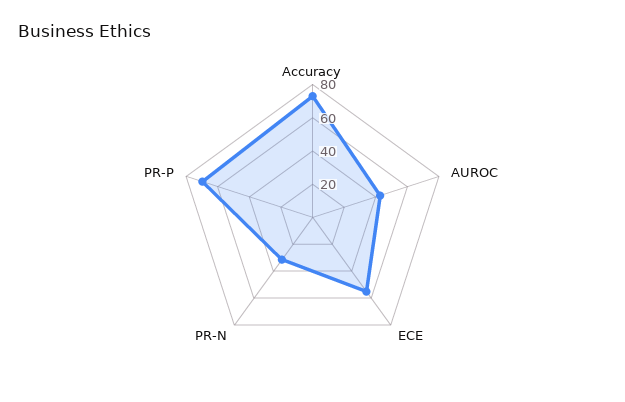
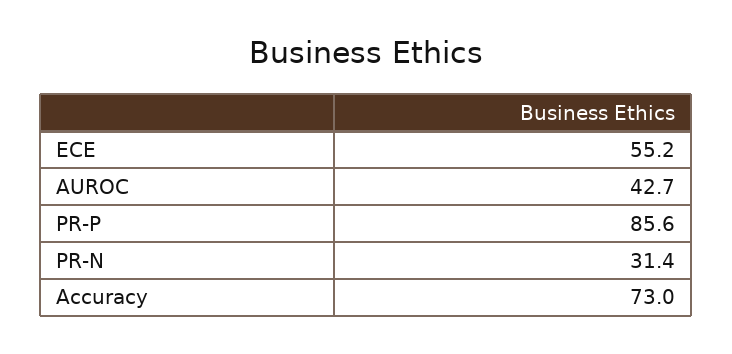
PR-P: 70 -> 85.6

